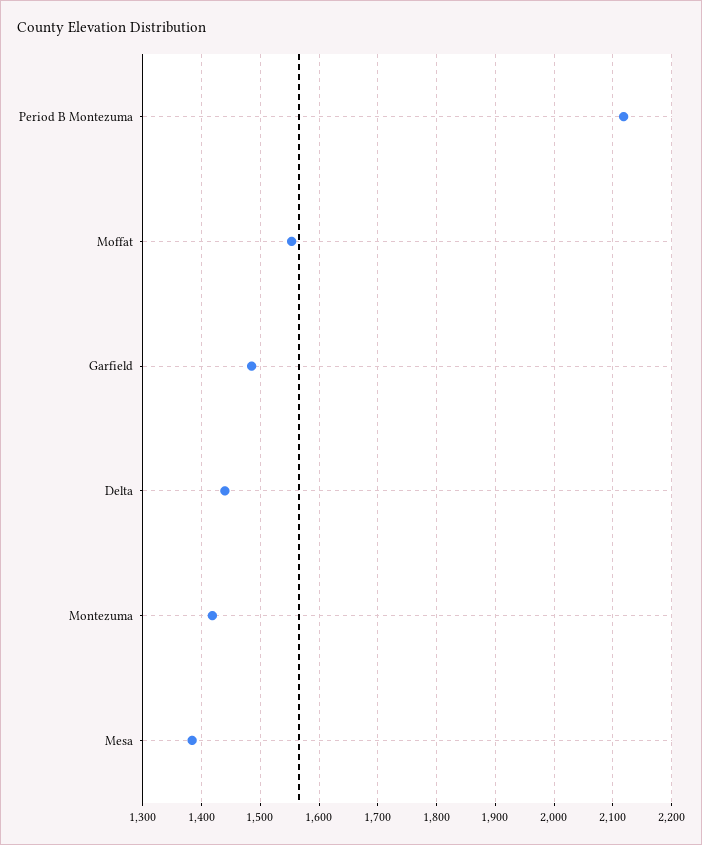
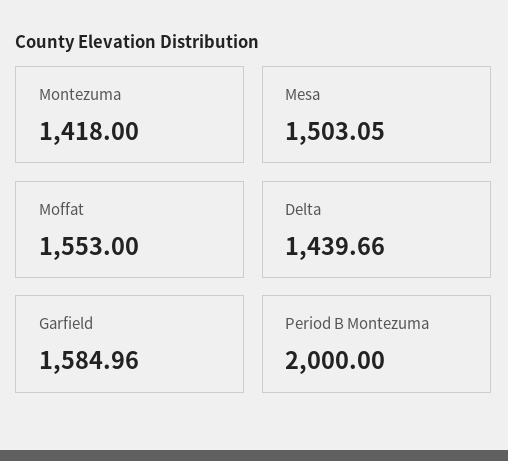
Period B Montezuma: 2120 -> 2000
Garfield: 1480 -> 1584.96
Mesa: 1380 -> 1503.05

